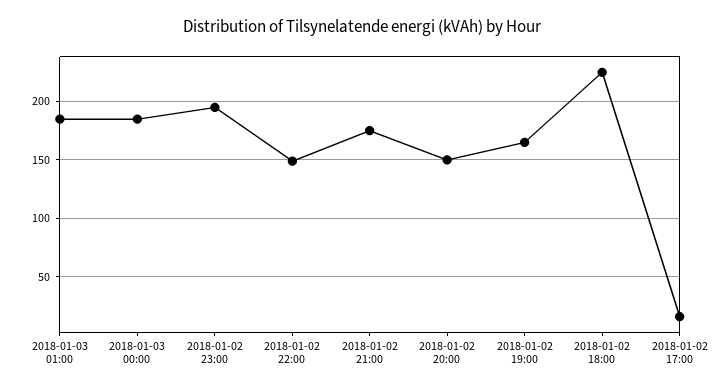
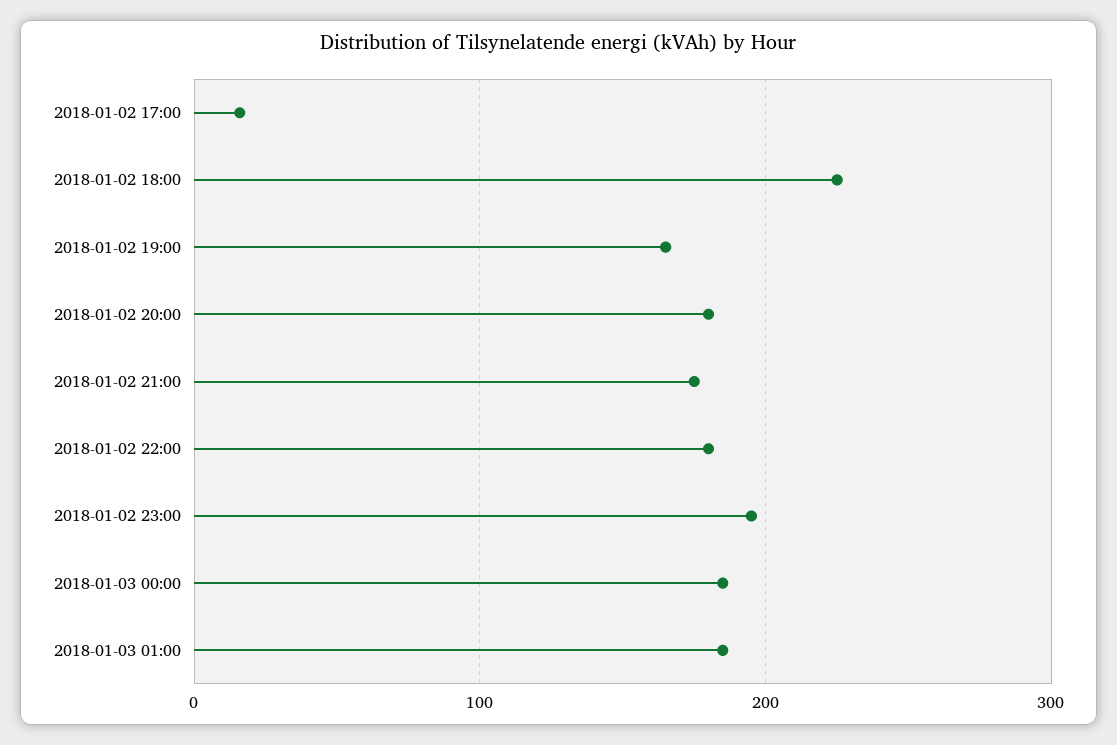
2018-01-02 22:00: 150 -> 180
2018-01-02 20:00: 150 -> 180

